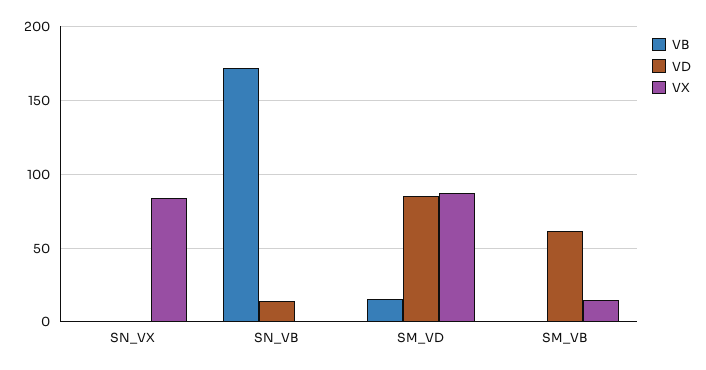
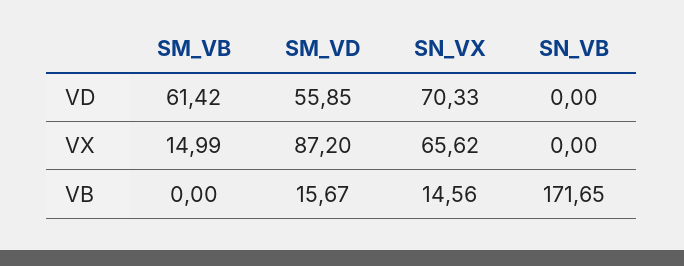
VB, SN_VX: 0 -> 14.56
VD, SN_VX: 0 -> 70.33
VX, SN_VX: 85 -> 65.62
VD, SN_VB: 15 -> 0
VD, SM_VD: 85 -> 55.85

